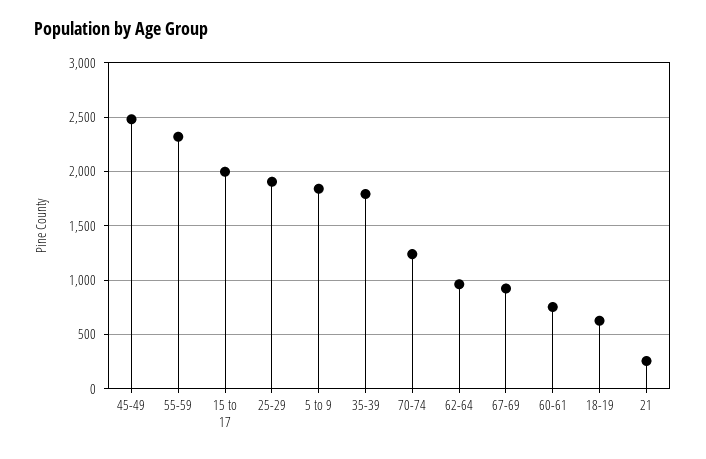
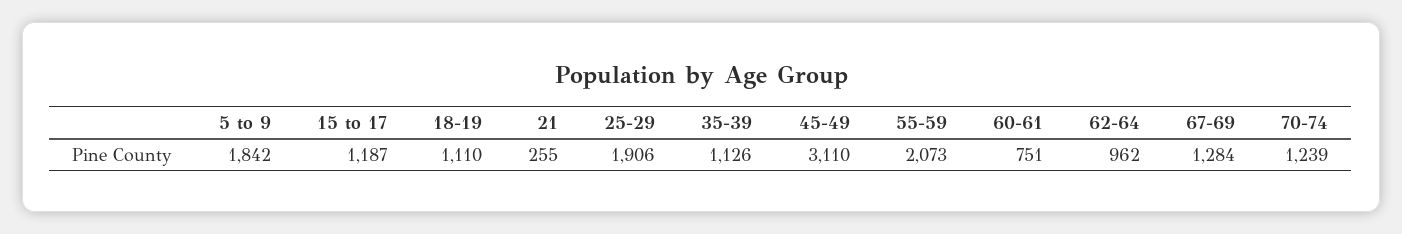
45-49: 2500 -> 3110
55-59: 2300 -> 2073
15 to 17: 2000 -> 1187
35-39: 1800 -> 1126
67-69: 900 -> 1284
18-19: 600 -> 1110

